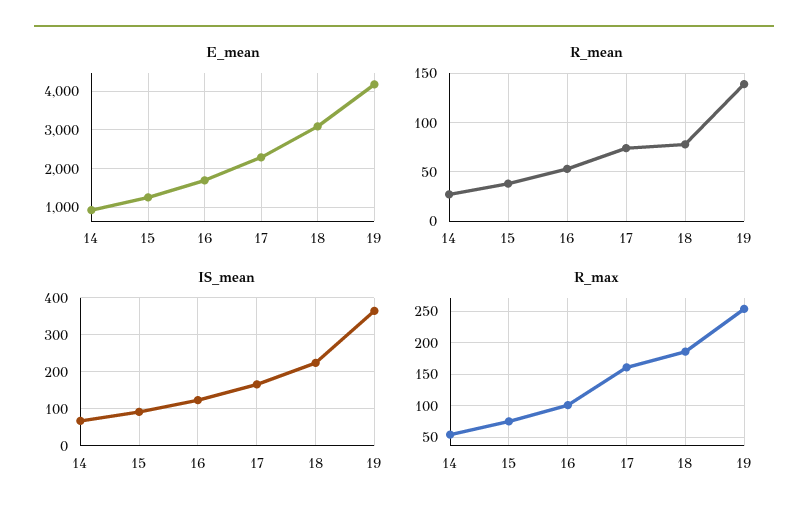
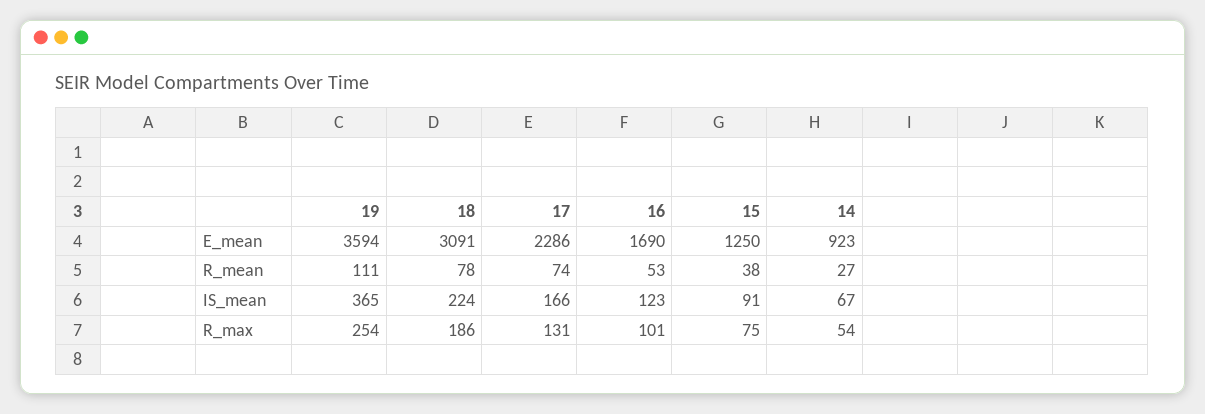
E_mean, 19: 4200 -> 3594
R_mean, 19: 140 -> 111
R_max, 17: 160 -> 131

